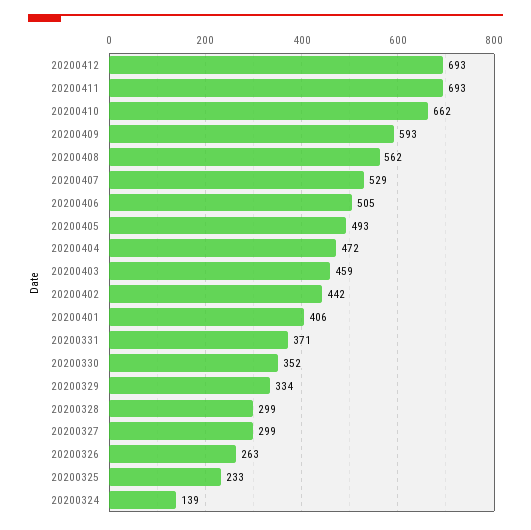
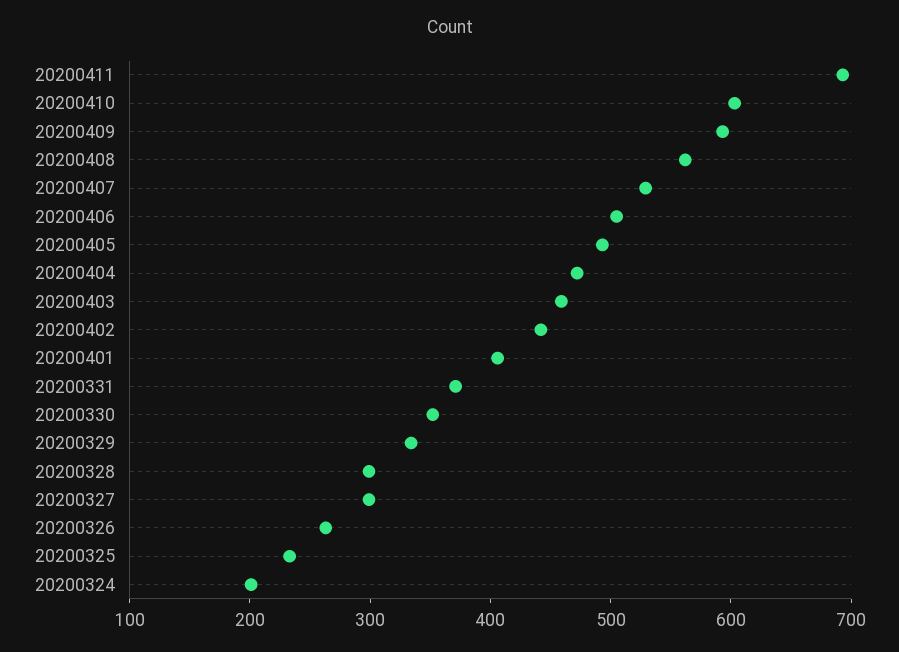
20200412: 693 -> none
20200410: 662 -> 600
20200324: 139 -> 200

